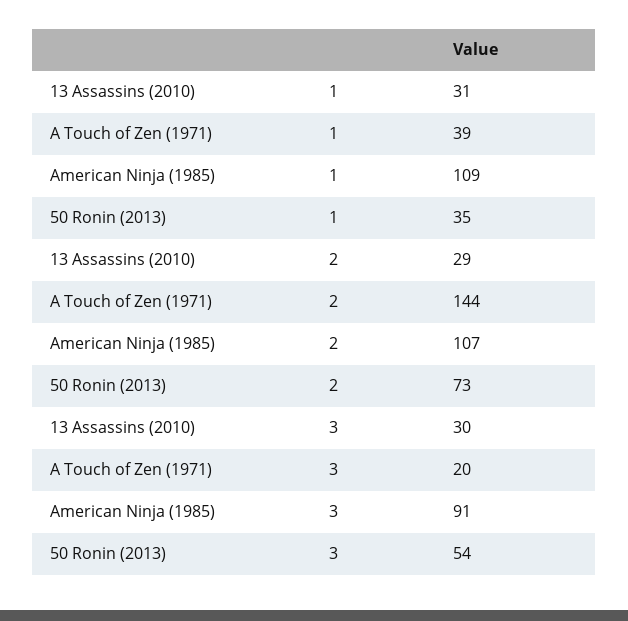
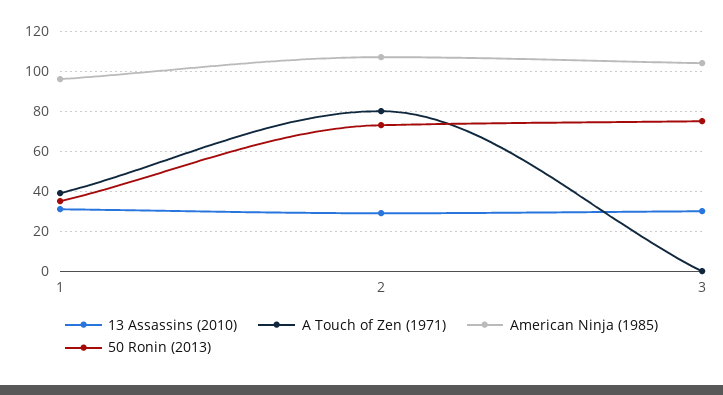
American Ninja (1985), 1: 109 -> 95
A Touch of Zen (1971), 2: 144 -> 80
A Touch of Zen (1971), 3: 20 -> 0
American Ninja (1985), 3: 91 -> 105
50 Ronin (2013), 3: 54 -> 75

